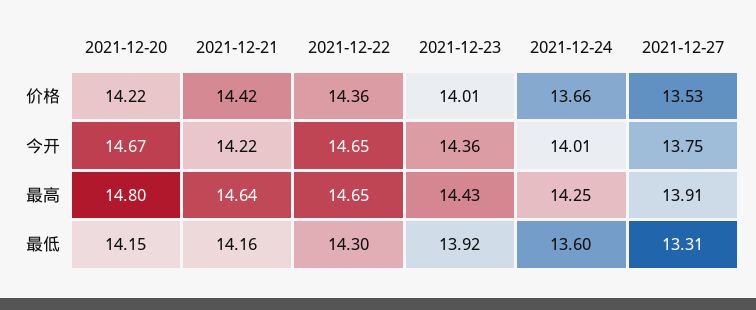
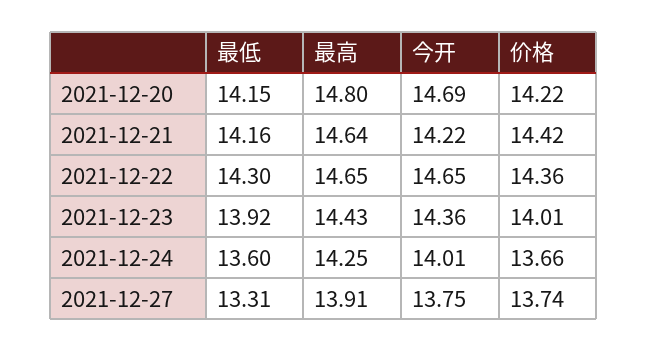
2021-12-27, 价格: 13.53 -> 13.74
2021-12-20, 今开: 14.67 -> 14.69

